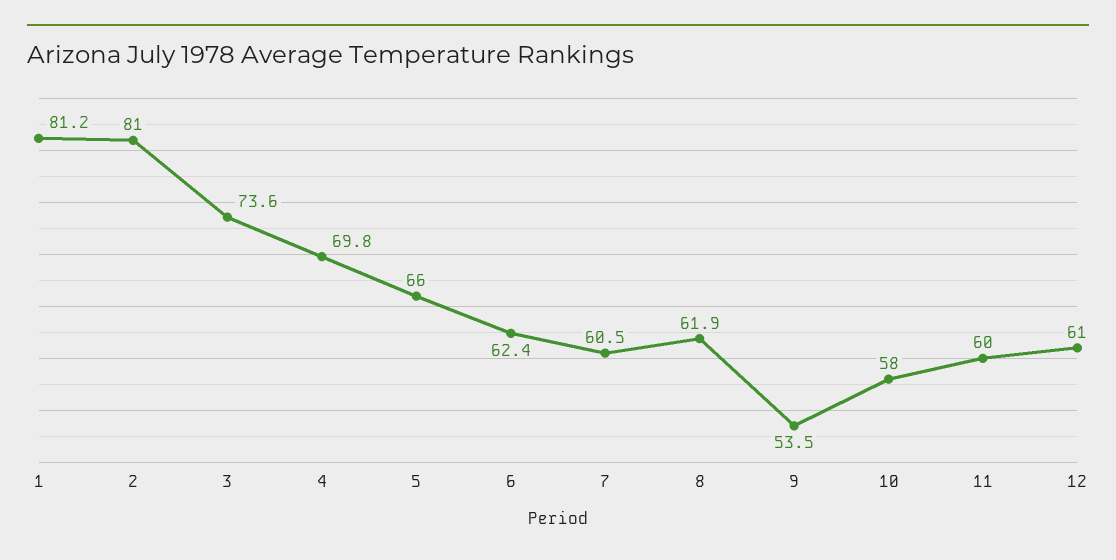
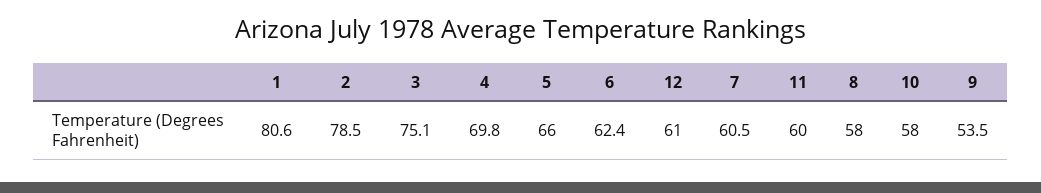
1: 81.2 -> 80.6
2: 81 -> 78.5
3: 73.6 -> 75.1
8: 61.9 -> 58

